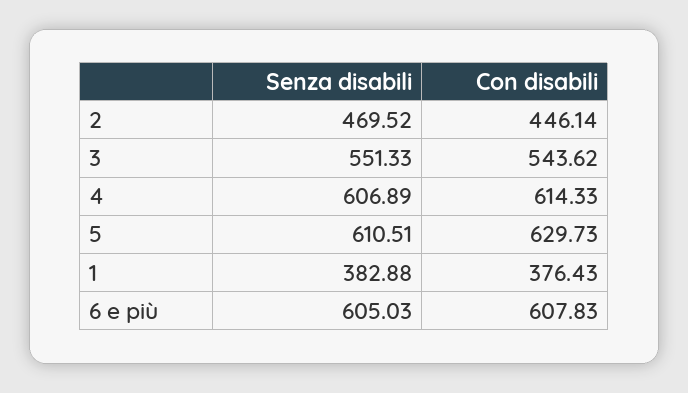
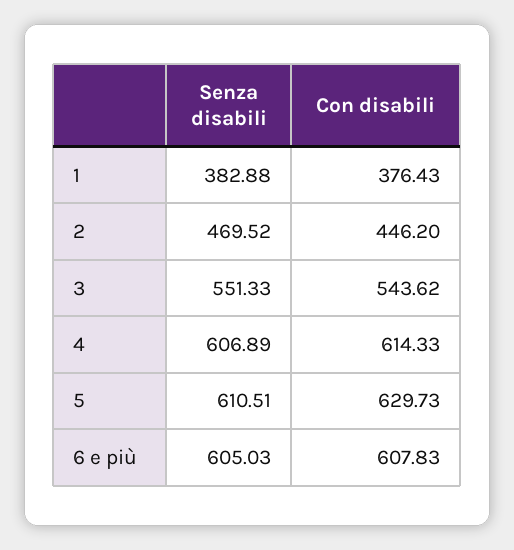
Con disabili, 2: 446.14 -> 446.2

